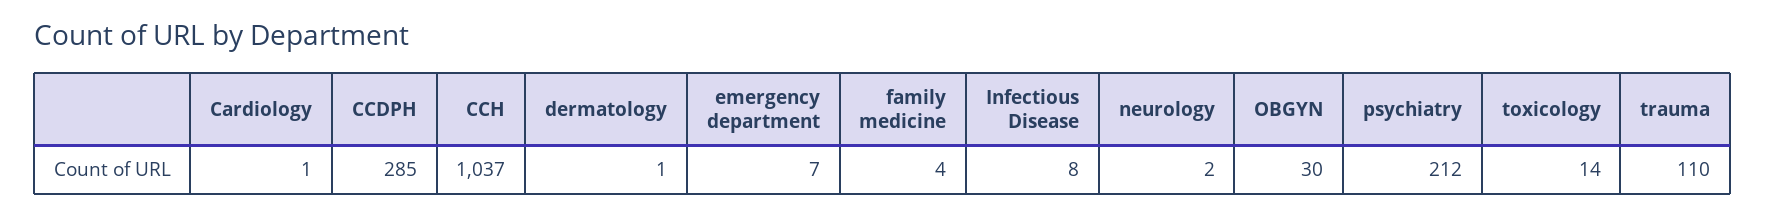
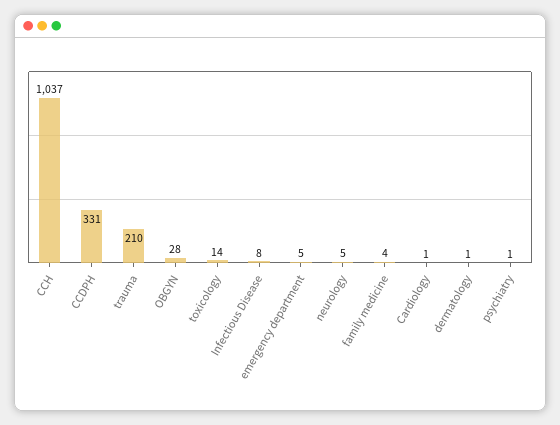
CCDPH: 285 -> 331
emergency department: 7 -> 5
neurology: 2 -> 5
OBGYN: 30 -> 28
psychiatry: 212 -> 1
trauma: 110 -> 210

